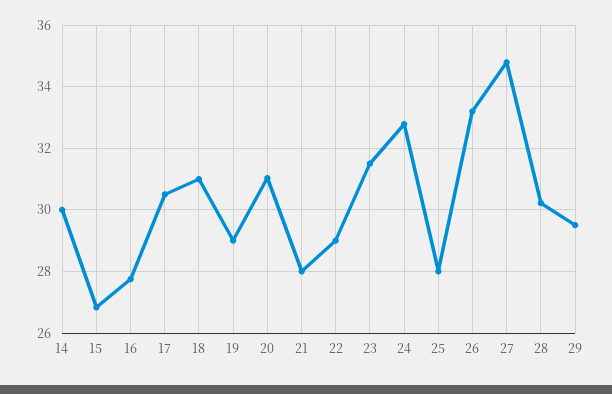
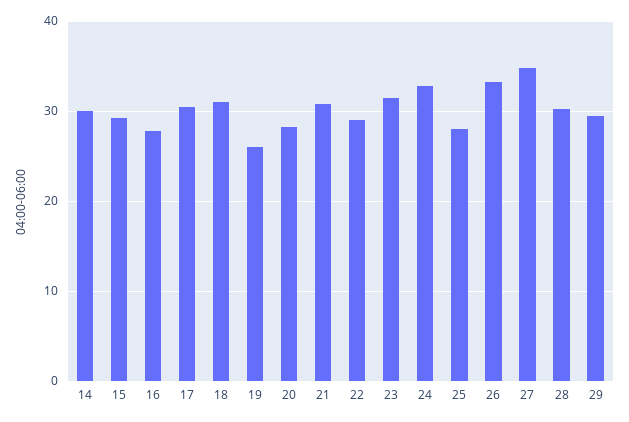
15: 26.8 -> 29
19: 29 -> 26
20: 31 -> 28
21: 28 -> 31

